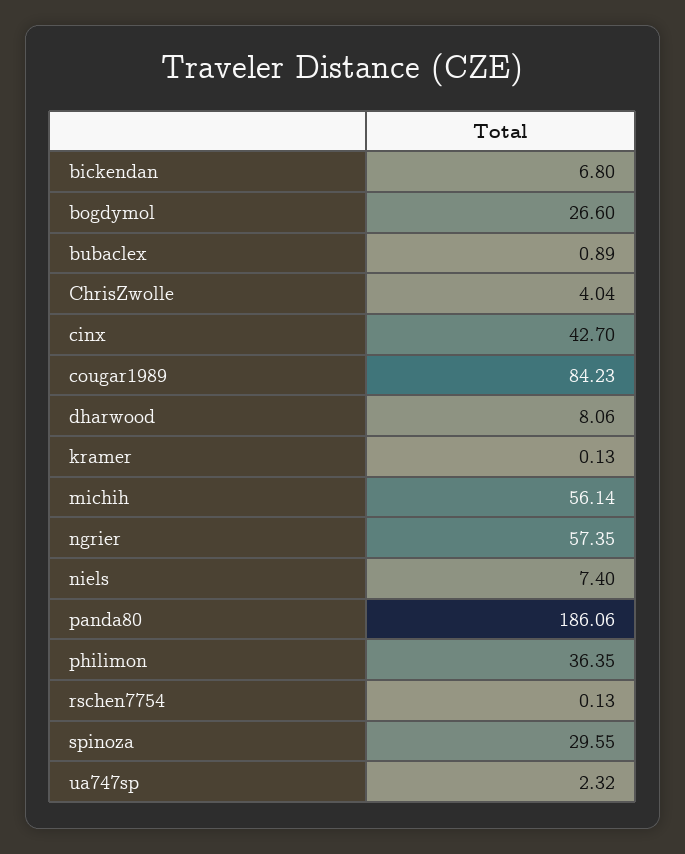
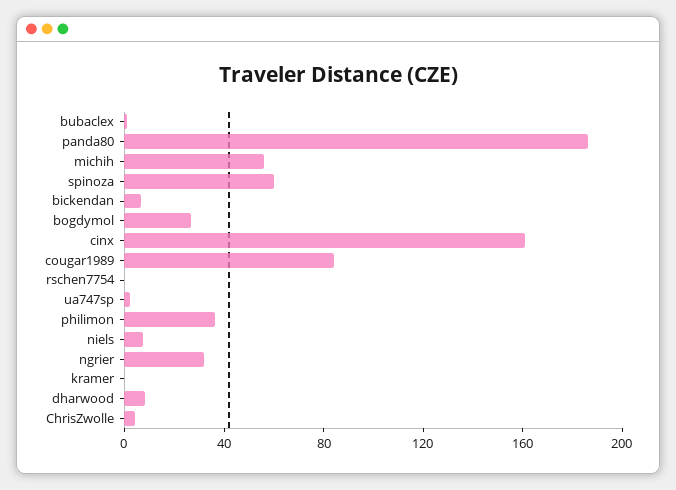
cinx: 42.7 -> 160
ngrier: 57.35 -> 30
spinoza: 29.55 -> 60

